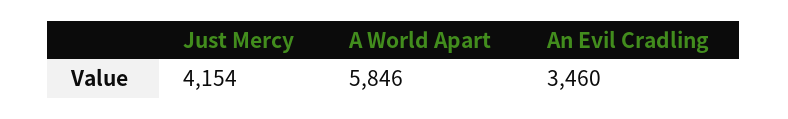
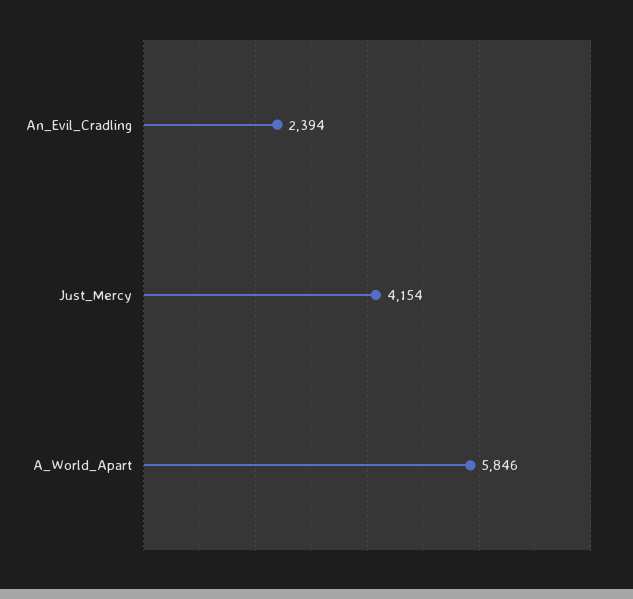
An Evil Cradling: 3460 -> 2394

